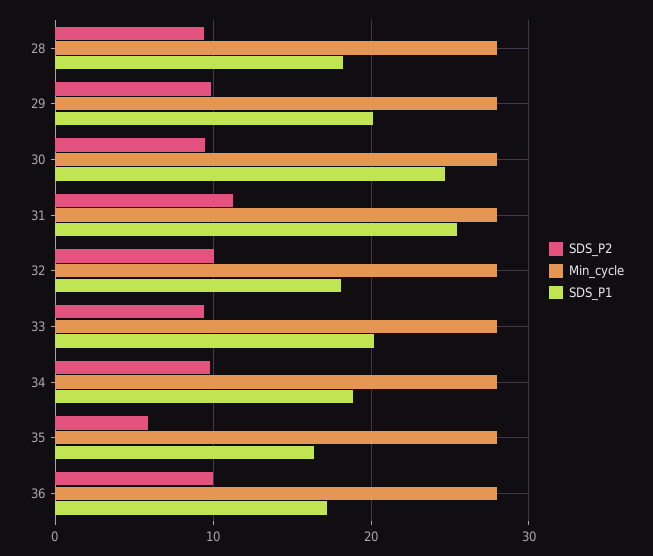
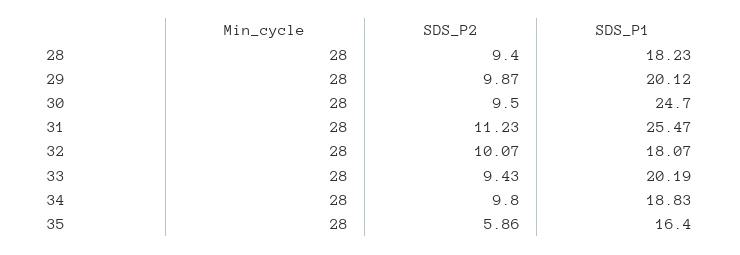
SDS_P2, 36: 10 -> none
Min_cycle, 36: 28 -> none
SDS_P1, 36: 17 -> none

